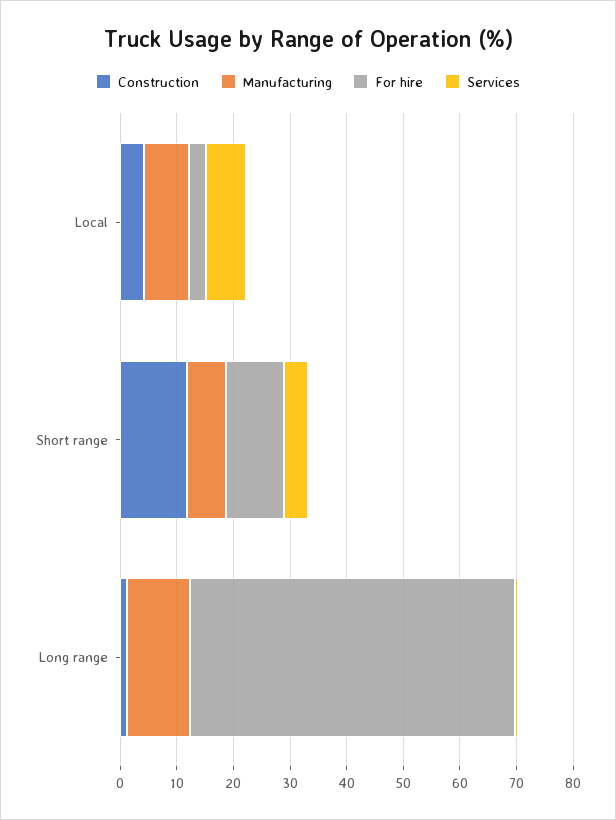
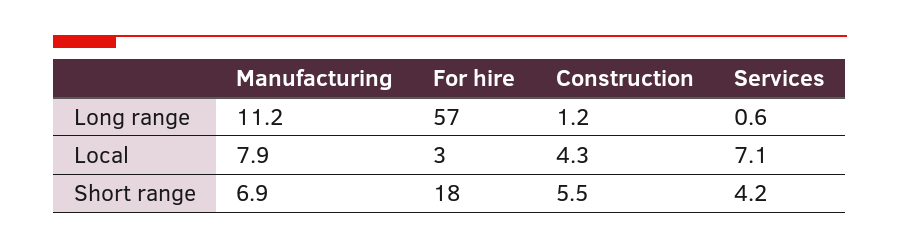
Construction, Short range: 12 -> 5.5
For hire, Short range: 10 -> 18

